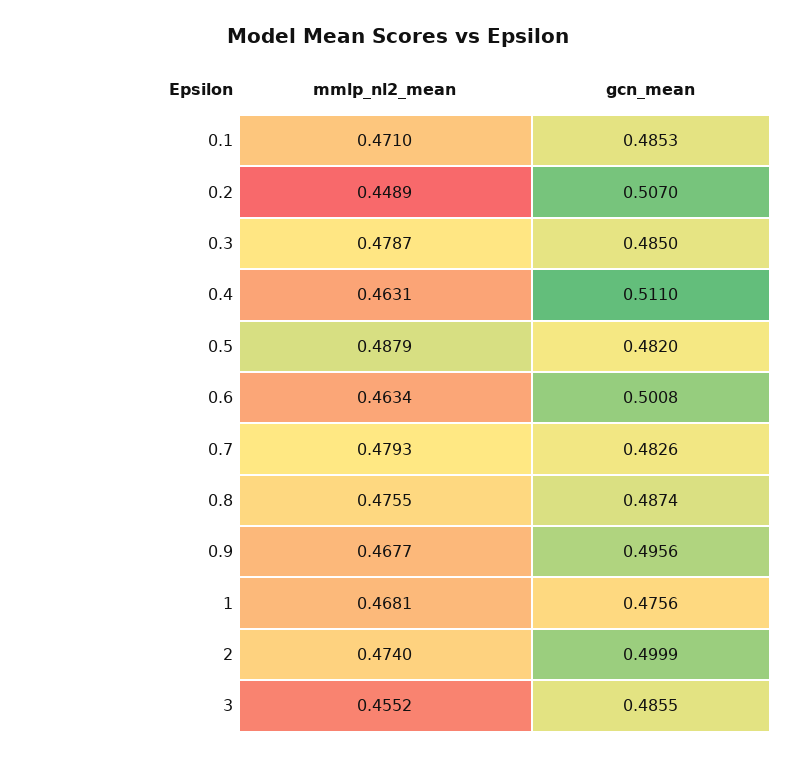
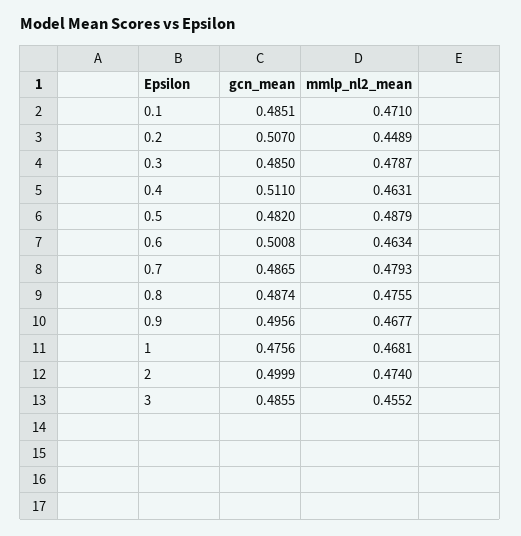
gcn_mean, 0.1: 0.4853 -> 0.4851
gcn_mean, 0.7: 0.4826 -> 0.4865

